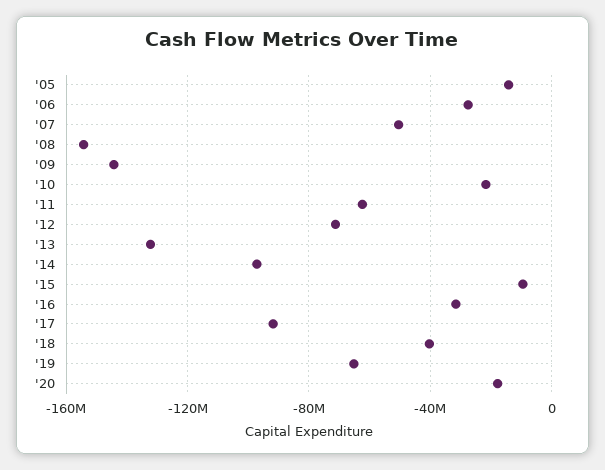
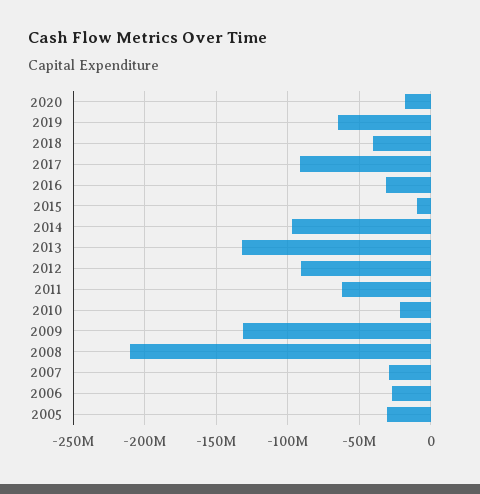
'05: -15000000 -> -30000000
'07: -50000000 -> -30000000
'08: -155000000 -> -210000000
'09: -145000000 -> -130000000
'12: -70000000 -> -90000000

